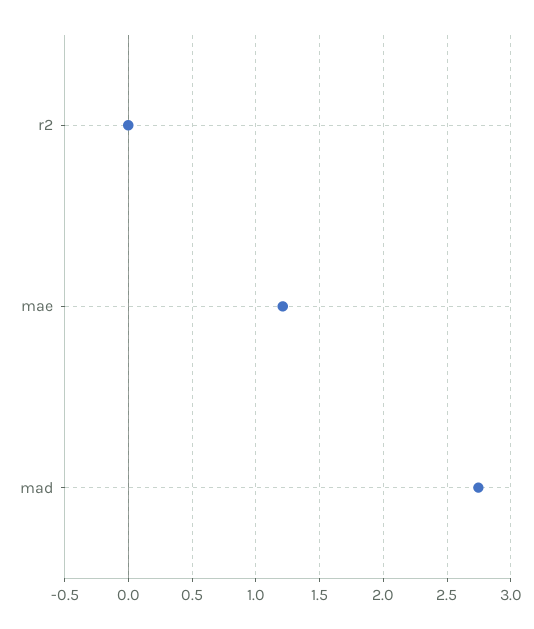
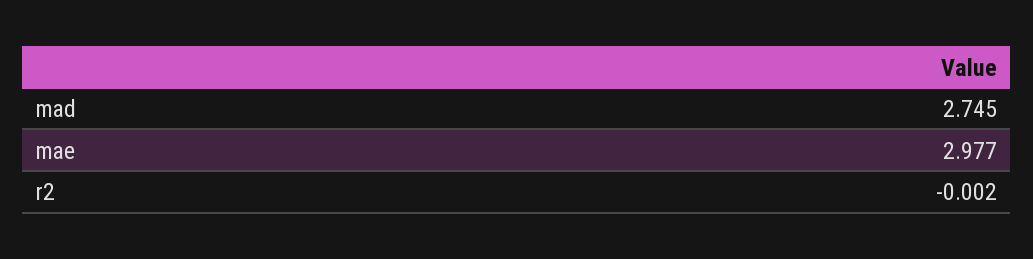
mae: 1.2 -> 2.977

